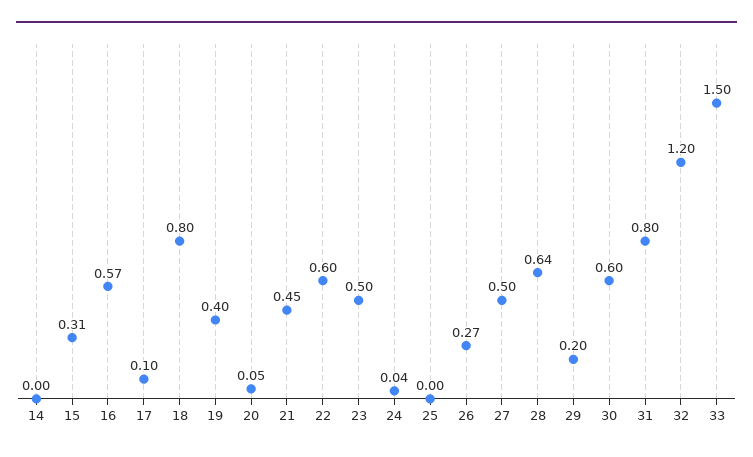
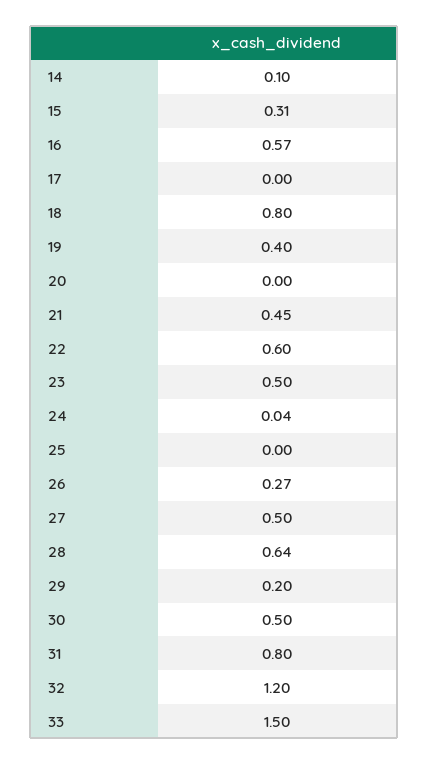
14: 0 -> 0.1
17: 0.1 -> 0
20: 0.05 -> 0
30: 0.6 -> 0.5

